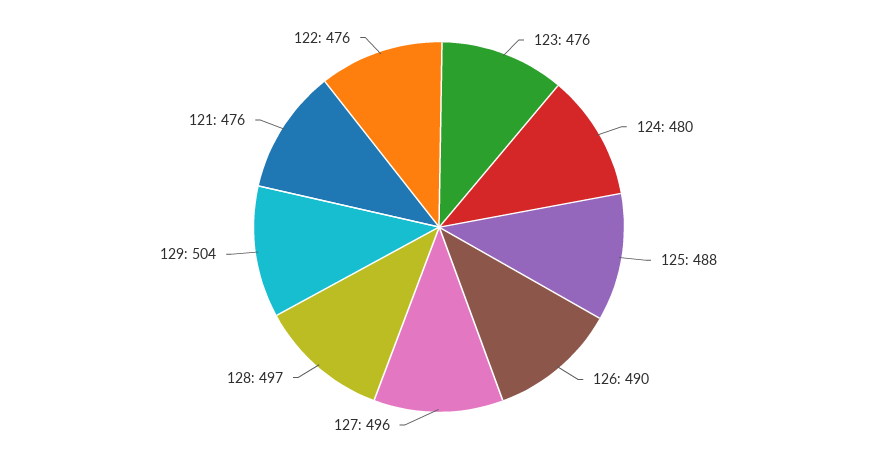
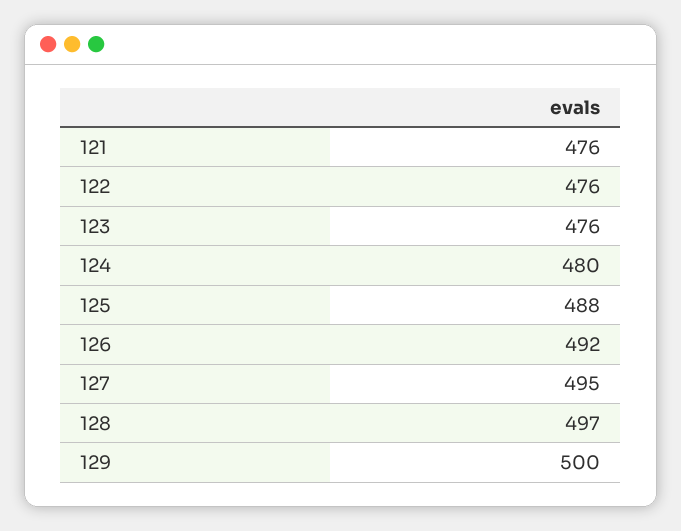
126: 490 -> 492
127: 496 -> 495
129: 504 -> 500

